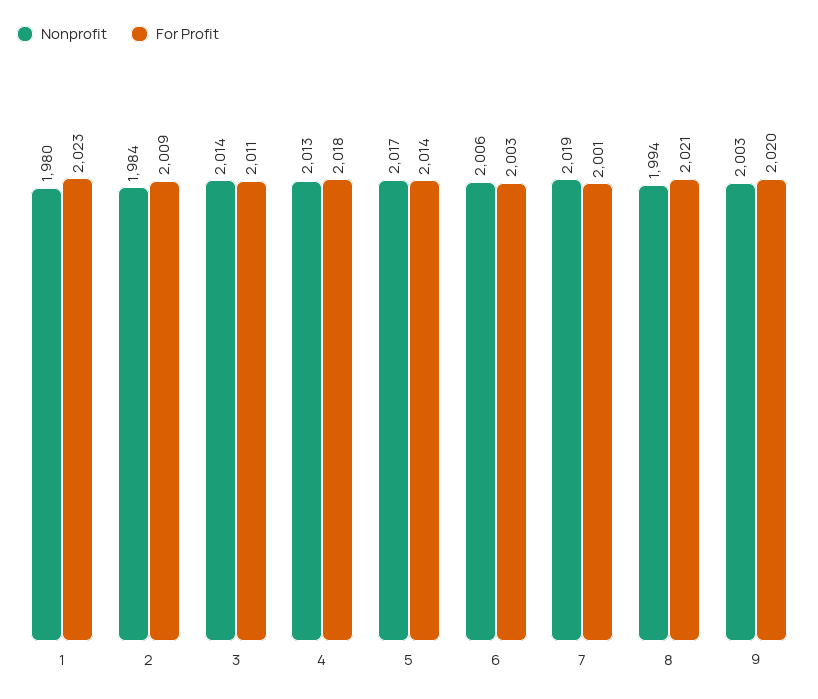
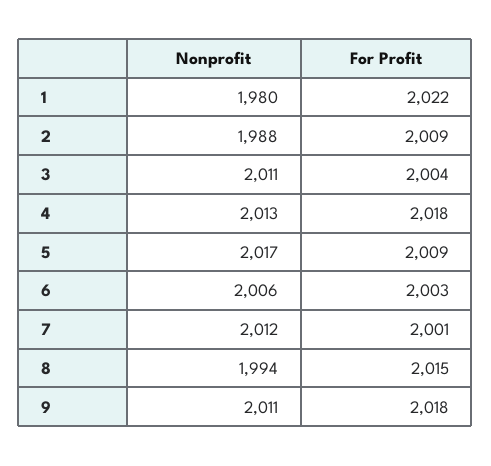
For Profit, 1: 2023 -> 2022
Nonprofit, 2: 1984 -> 1988
Nonprofit, 3: 2014 -> 2011
For Profit, 3: 2011 -> 2004
For Profit, 5: 2014 -> 2009
Nonprofit, 7: 2019 -> 2012
For Profit, 8: 2021 -> 2015
Nonprofit, 9: 2003 -> 2011
For Profit, 9: 2020 -> 2018

